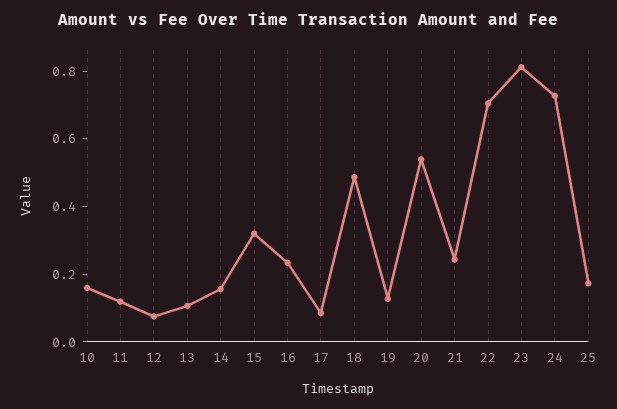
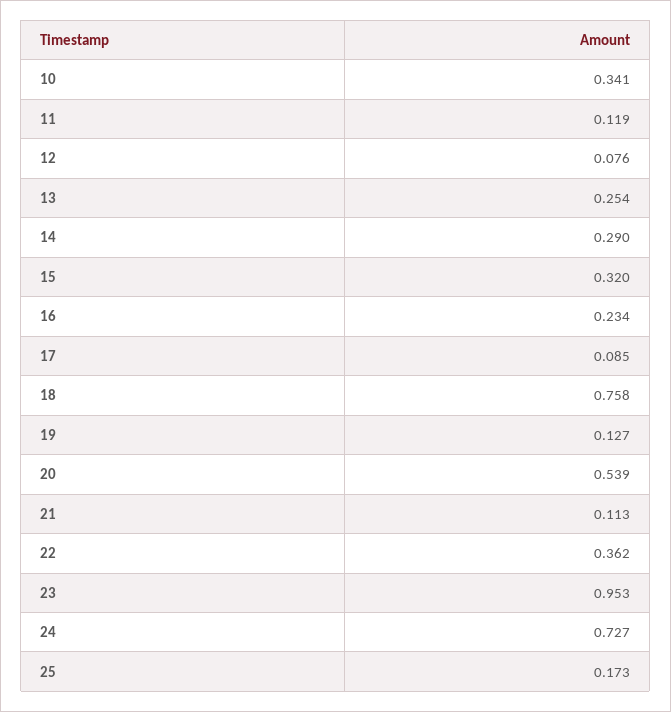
10: 0.15 -> 0.341
13: 0.1 -> 0.254
14: 0.15 -> 0.29
18: 0.5 -> 0.758
21: 0.25 -> 0.113
22: 0.7 -> 0.362
23: 0.8 -> 0.953

